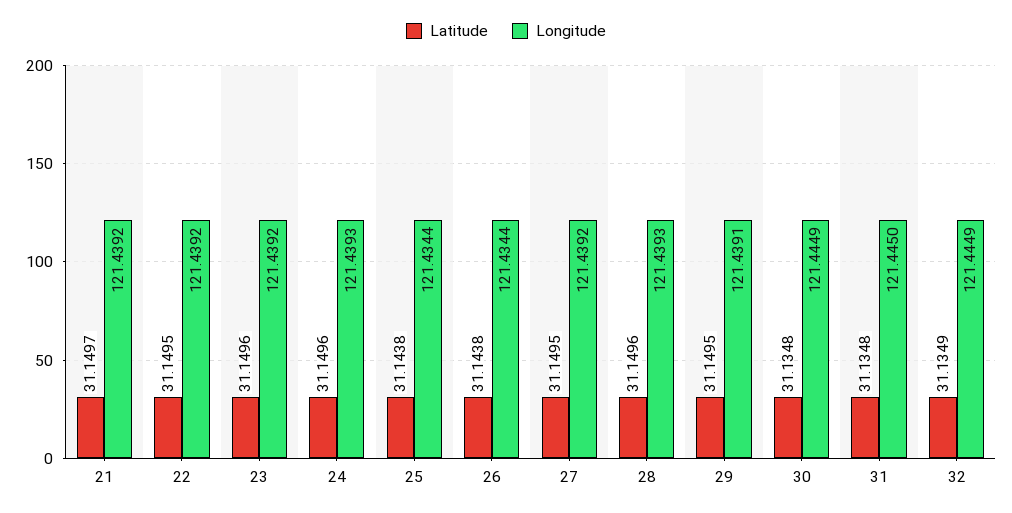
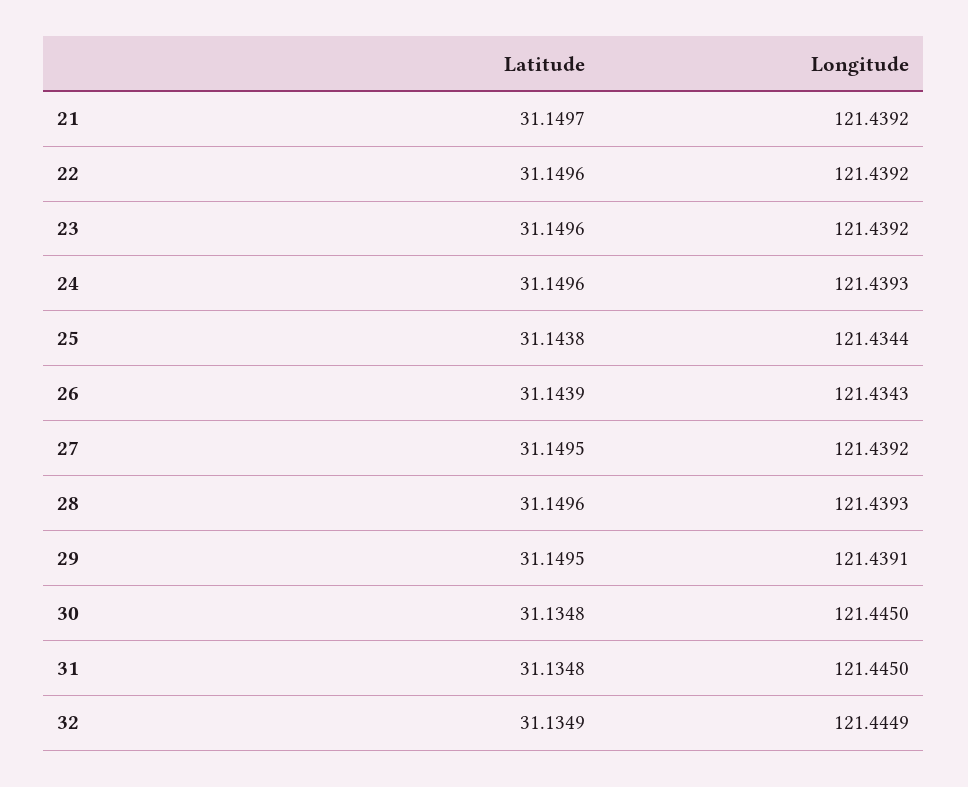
Latitude, 22: 31.1495 -> 31.1496
Latitude, 26: 31.1438 -> 31.1439
Longitude, 26: 121.4344 -> 121.4343
Longitude, 30: 121.4449 -> 121.445

